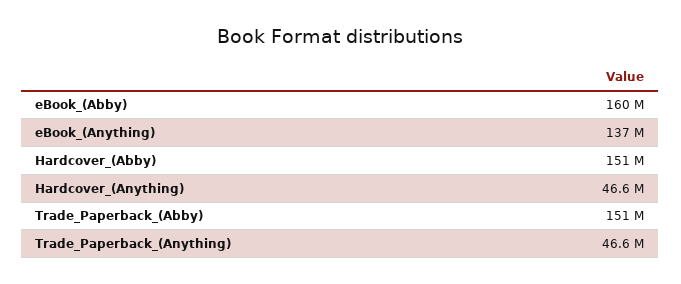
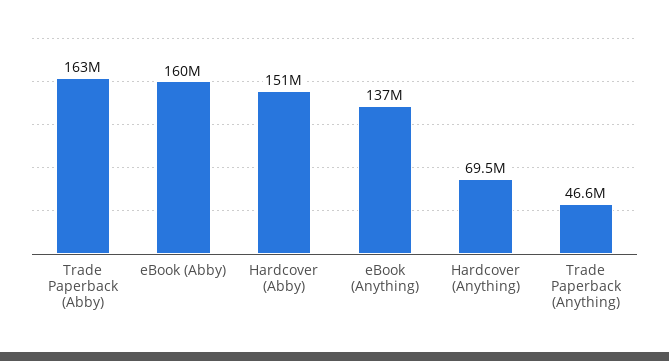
Hardcover_(Anything): 46600000 -> 69500000
Trade_Paperback_(Abby): 151000000 -> 163000000

